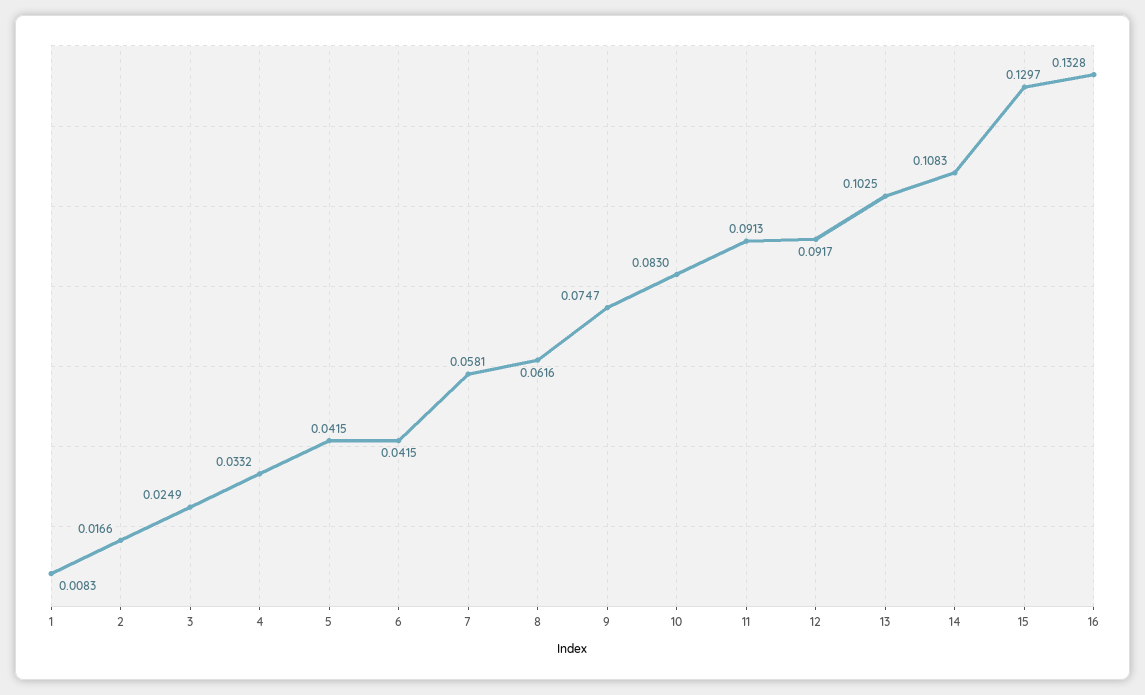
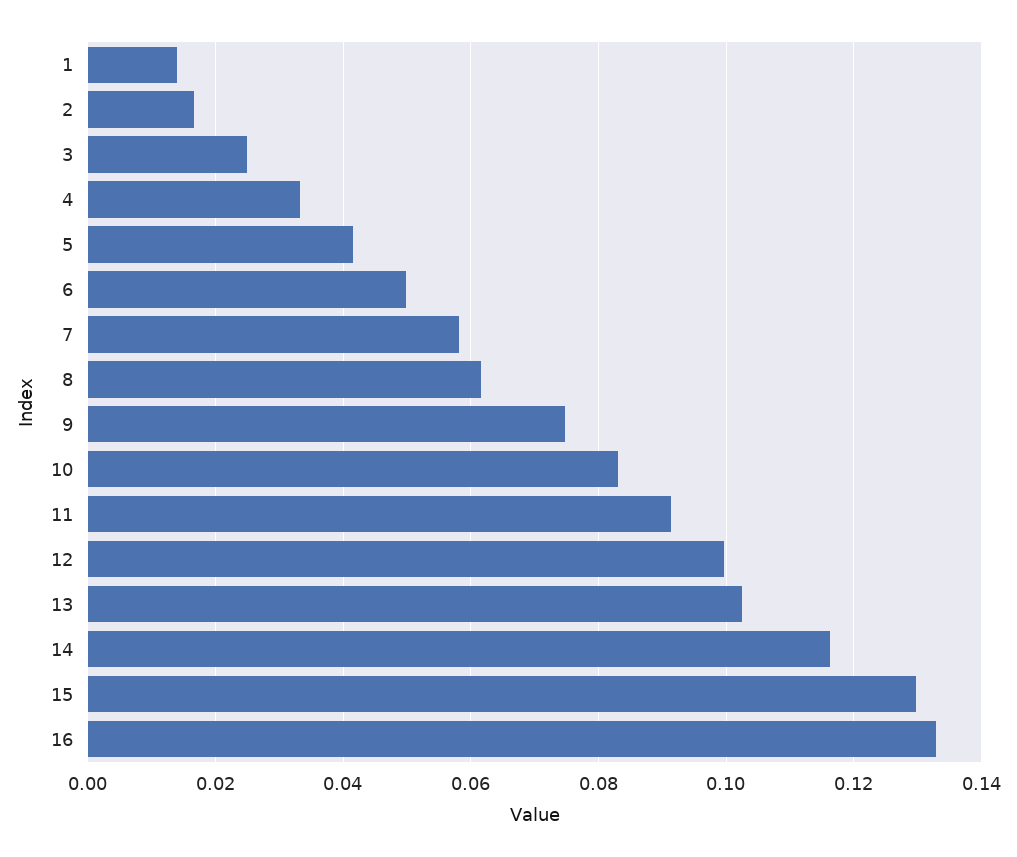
1: 0.0083 -> 0.014
6: 0.0415 -> 0.05
12: 0.0917 -> 0.1
14: 0.1083 -> 0.116

